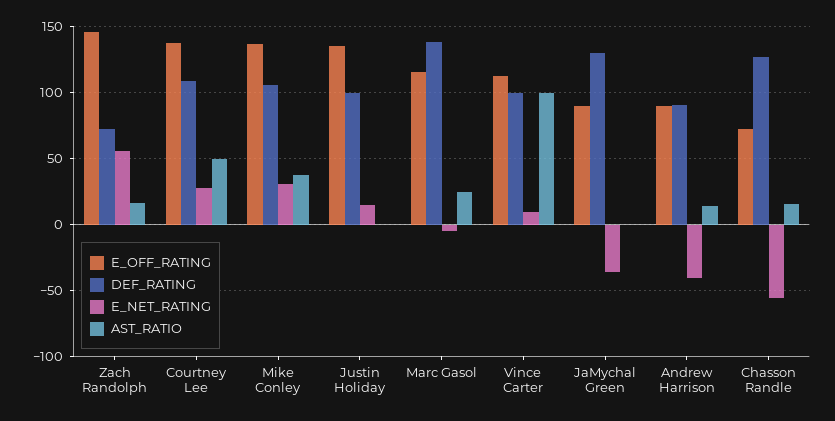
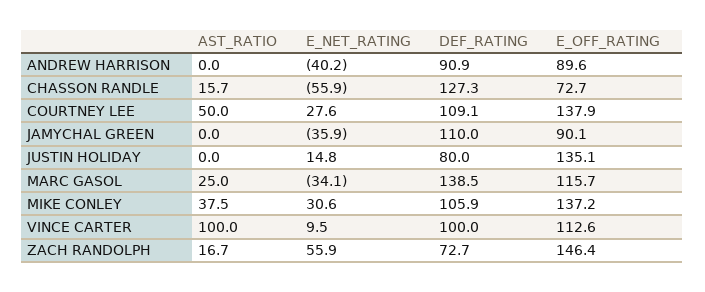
DEF_RATING, Justin Holiday: 100 -> 80
E_NET_RATING, Marc Gasol: -5 -> -34.1
DEF_RATING, JaMychal Green: 130 -> 110
AST_RATIO, Andrew Harrison: 15 -> 0

